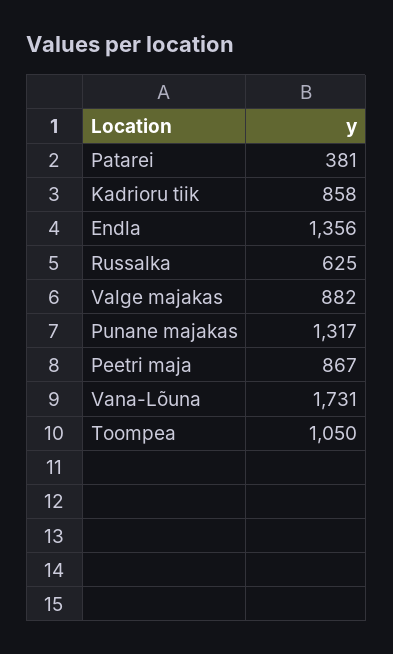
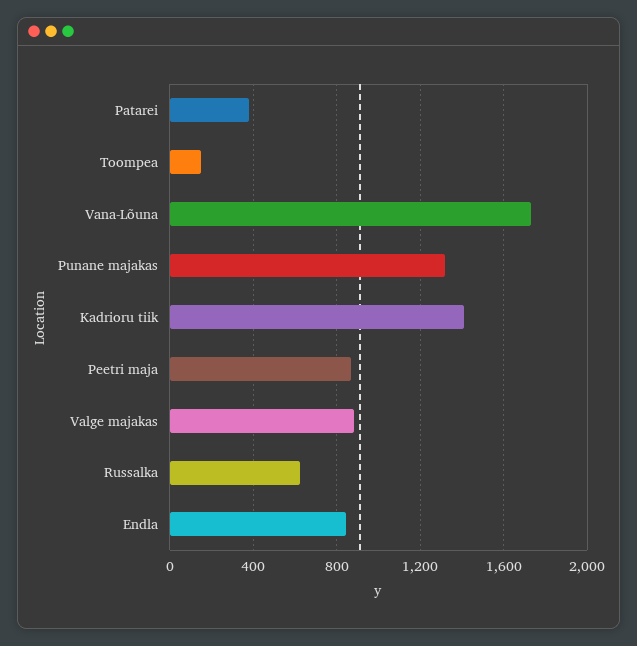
Kadrioru tiik: 858 -> 1400
Endla: 1356 -> 850
Toompea: 1050 -> 150

